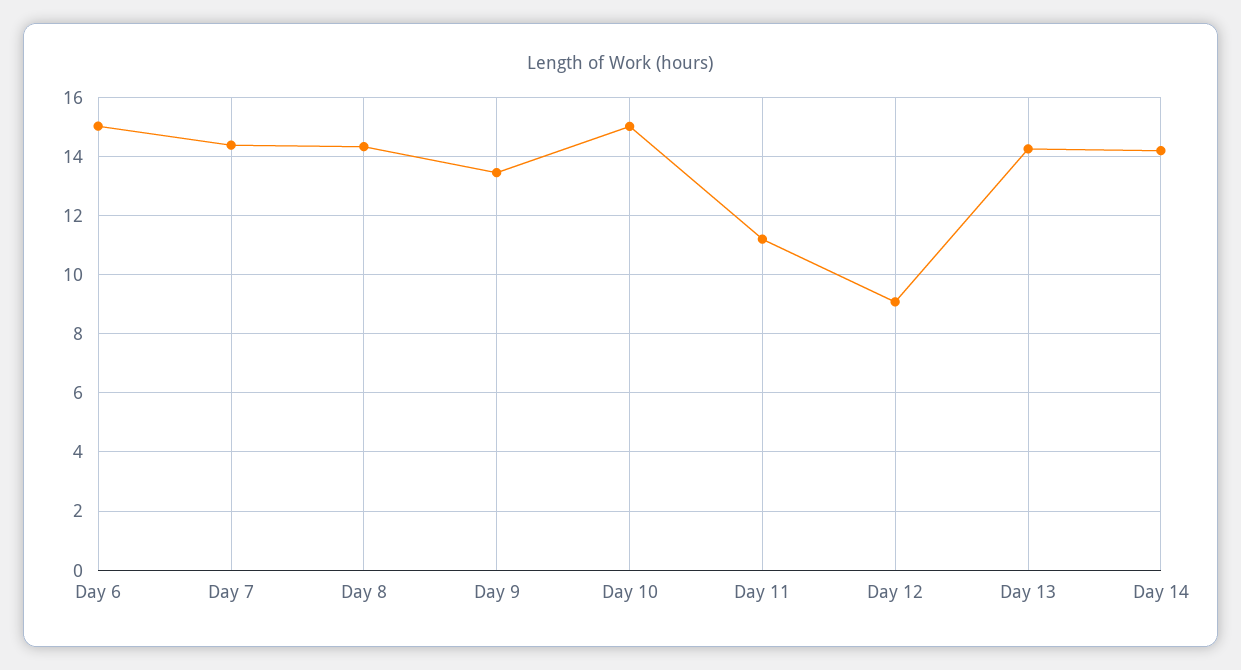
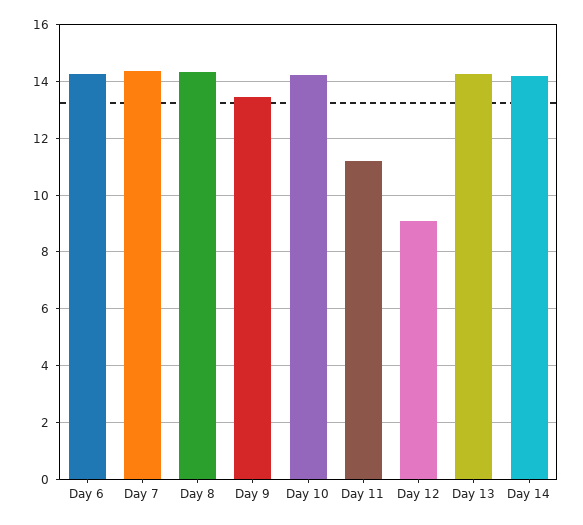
Day 6: 15 -> 14.25
Day 10: 15 -> 14.25

